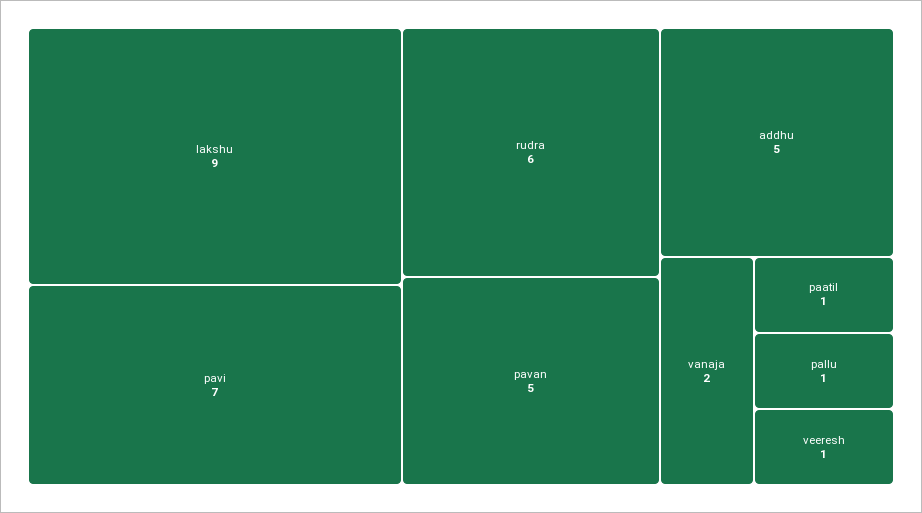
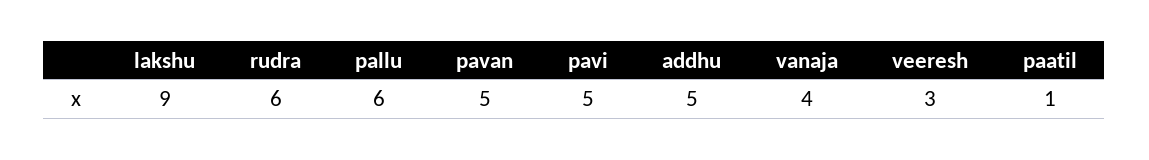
pavi: 7 -> 5
vanaja: 2 -> 4
pallu: 1 -> 6
veeresh: 1 -> 3

